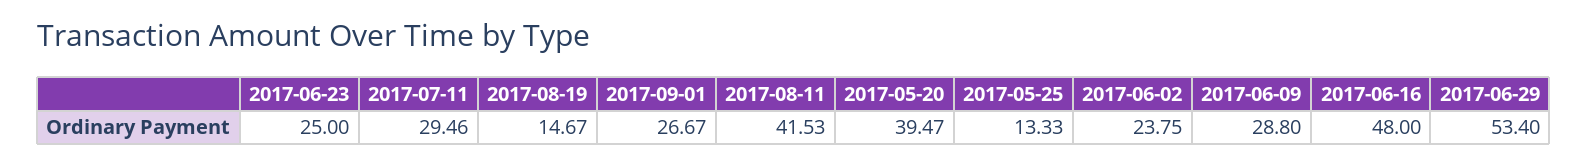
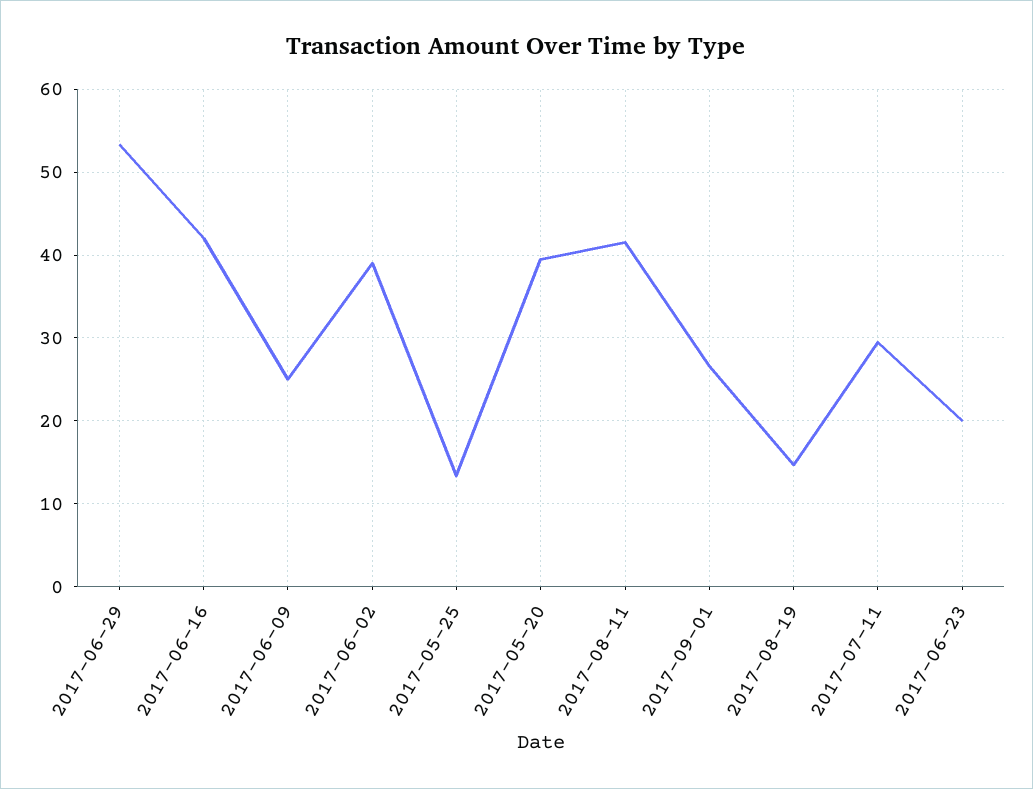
2017-06-23: 25 -> 20
2017-06-02: 23.75 -> 39
2017-06-09: 28.8 -> 25
2017-06-16: 48 -> 42

